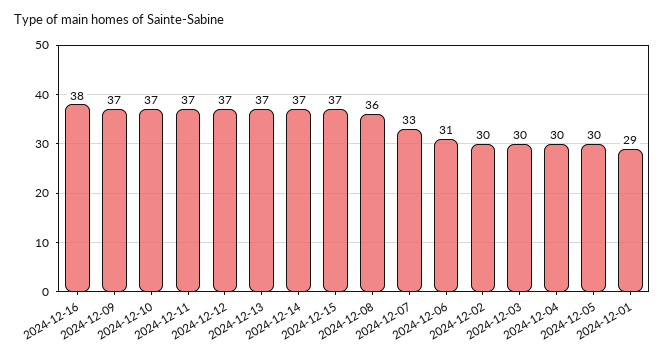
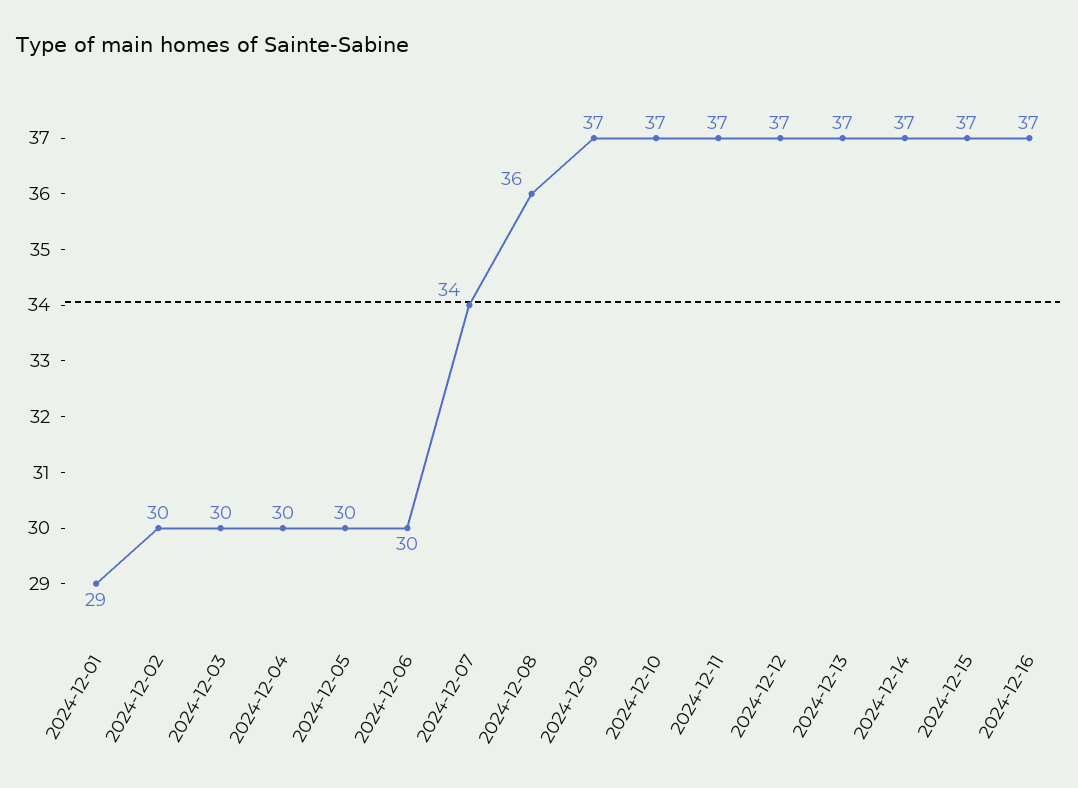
2024-12-16: 38 -> 37
2024-12-07: 33 -> 34
2024-12-06: 31 -> 30

